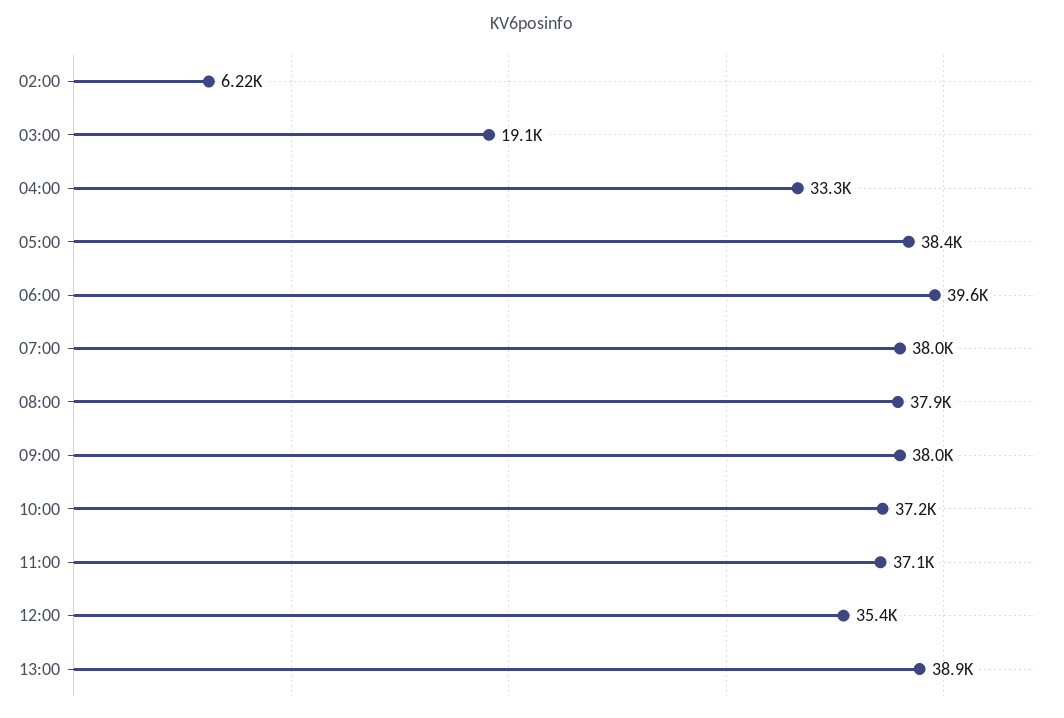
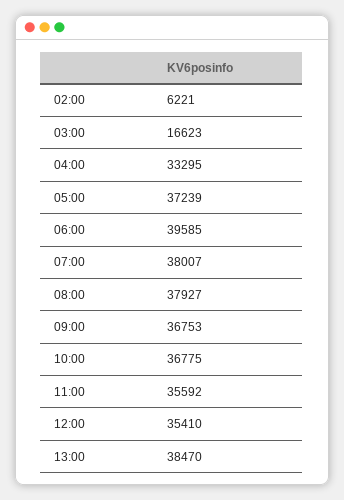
03:00: 19100 -> 16623
05:00: 38400 -> 37239
09:00: 38000 -> 36753
10:00: 37200 -> 36775
11:00: 37100 -> 35592
13:00: 38900 -> 38470

